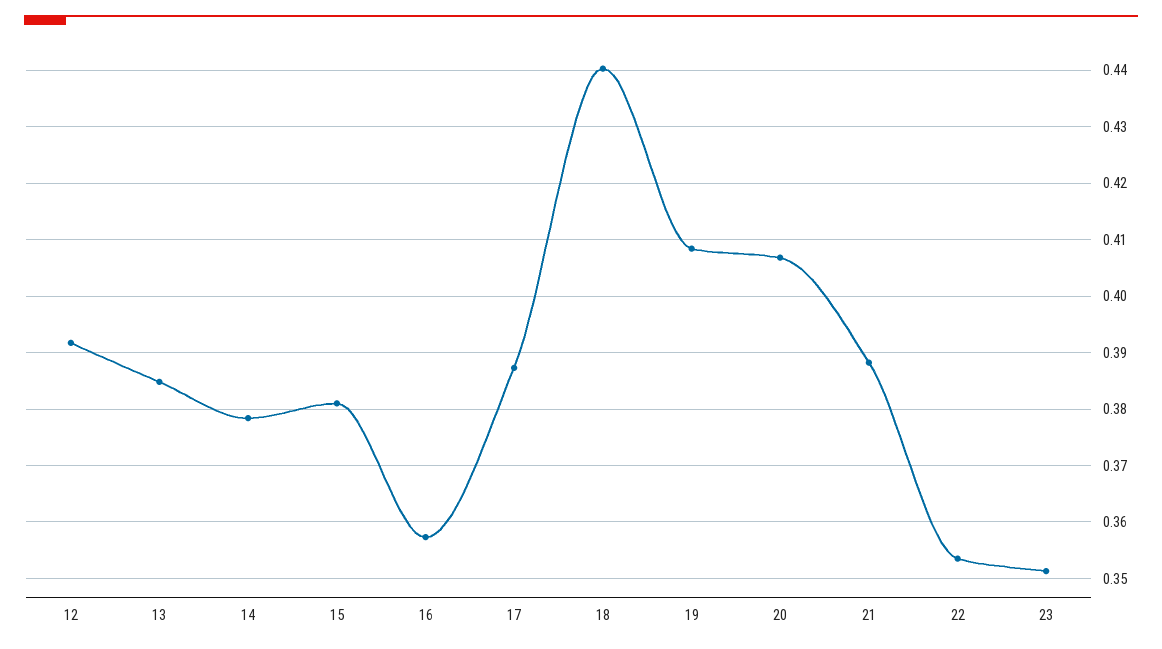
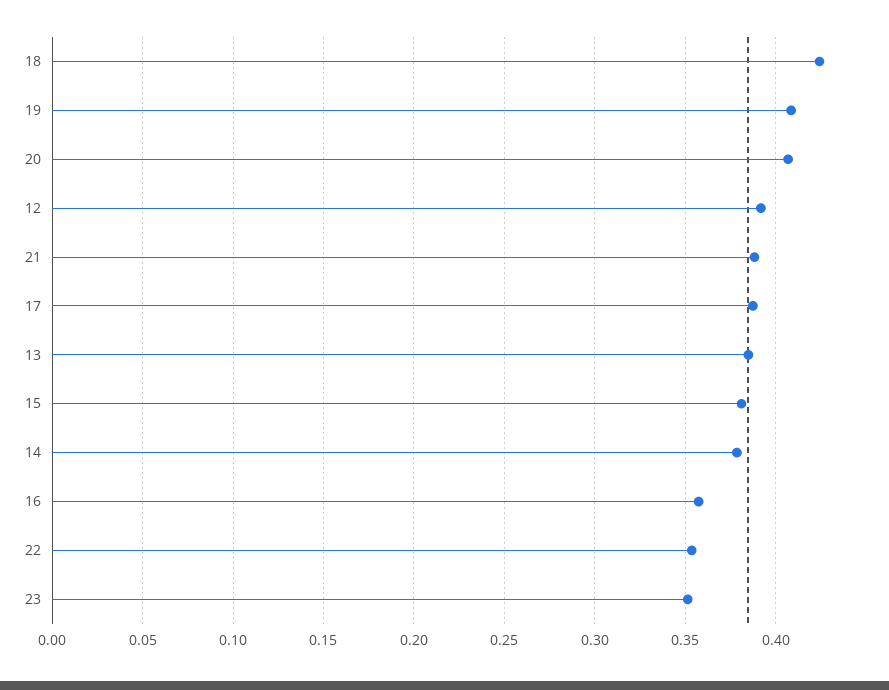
18: 0.44 -> 0.425

